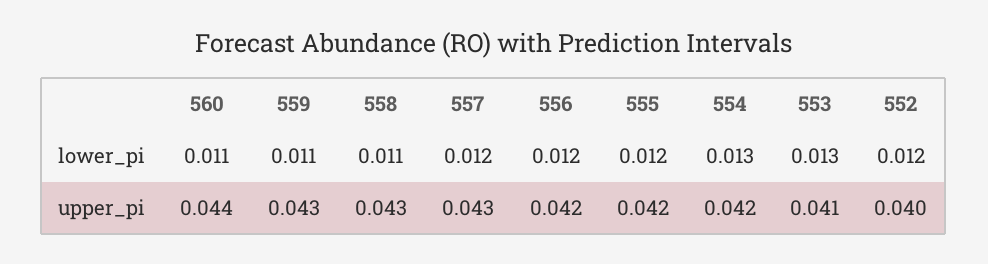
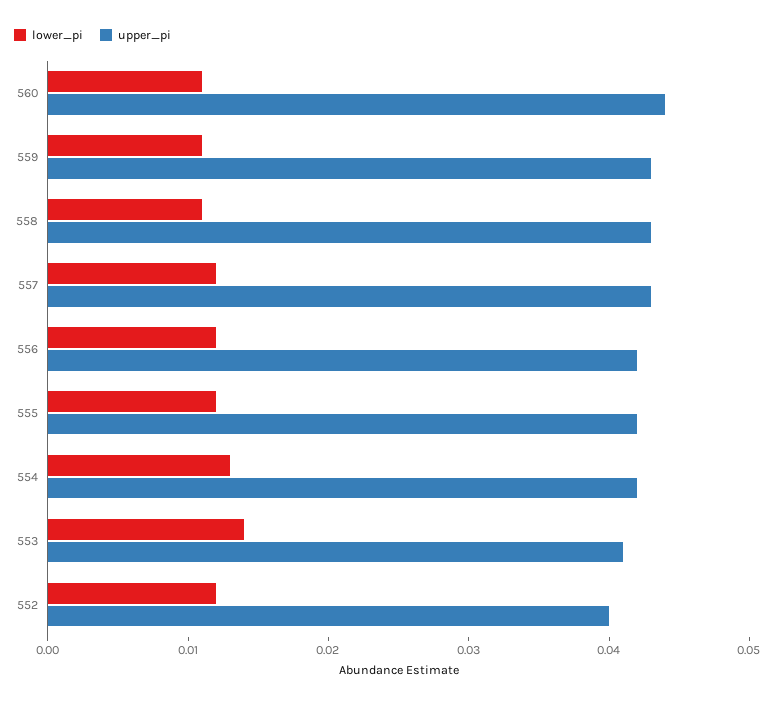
lower_pi, 553: 0.013 -> 0.014

